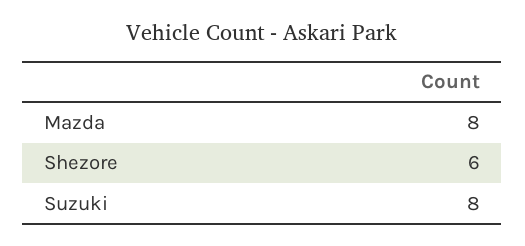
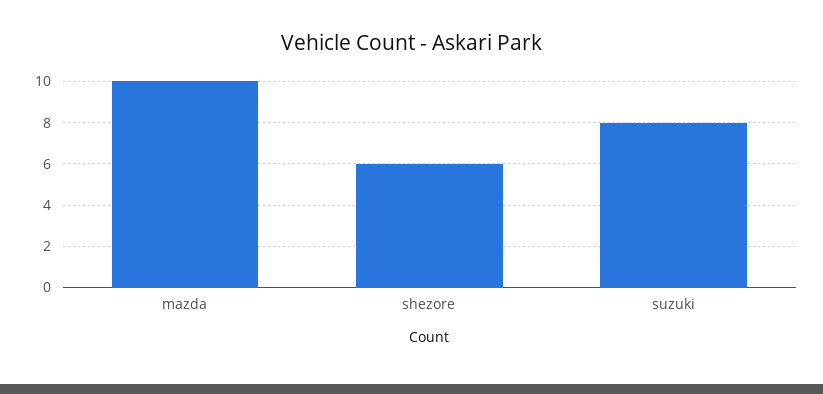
Mazda: 8 -> 10

